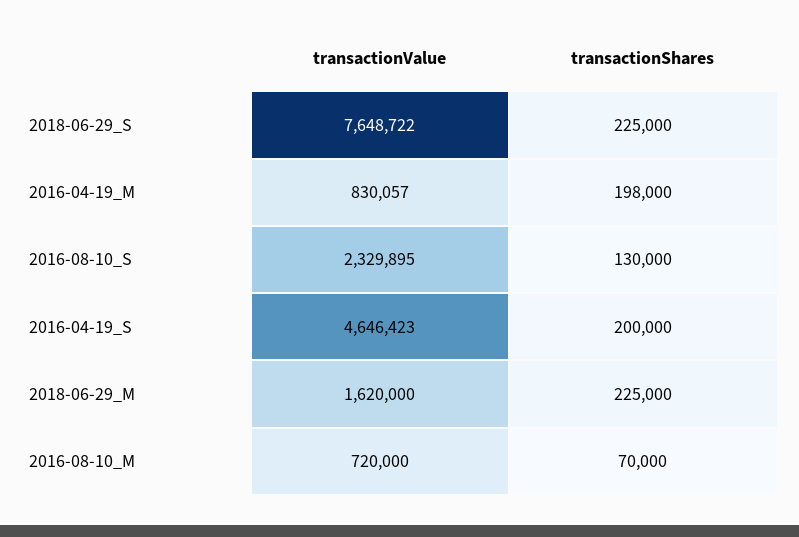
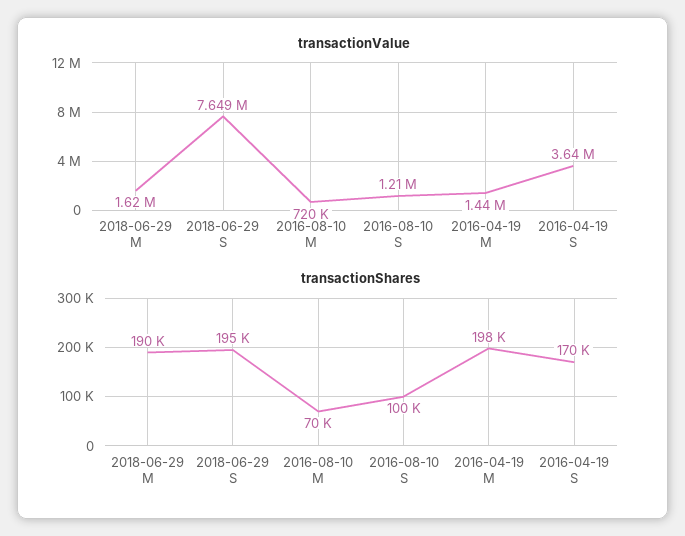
transactionShares, 2018-06-29_S: 225000 -> 195000
transactionValue, 2016-04-19_M: 830057 -> 1440000
transactionValue, 2016-08-10_S: 2329895 -> 1210000
transactionShares, 2016-08-10_S: 130000 -> 100000
transactionValue, 2016-04-19_S: 4646423 -> 3640000
transactionShares, 2016-04-19_S: 200000 -> 170000
transactionShares, 2018-06-29_M: 225000 -> 190000

